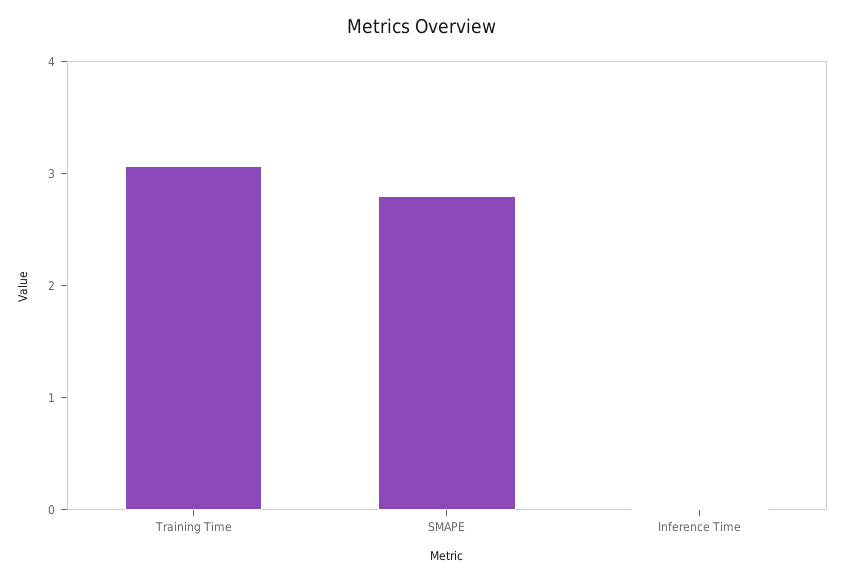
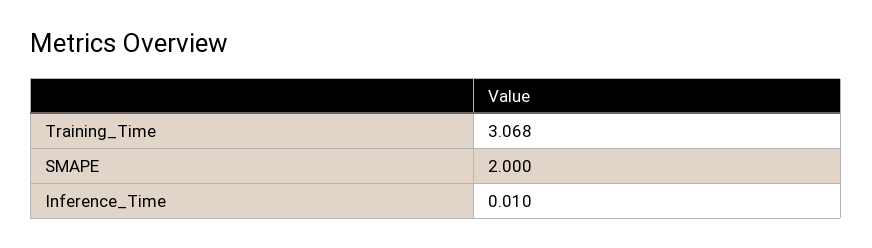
SMAPE: 2.8 -> 2

